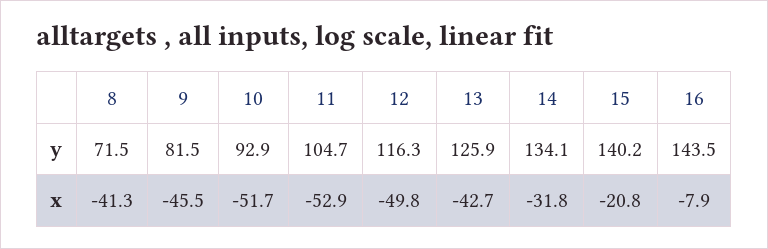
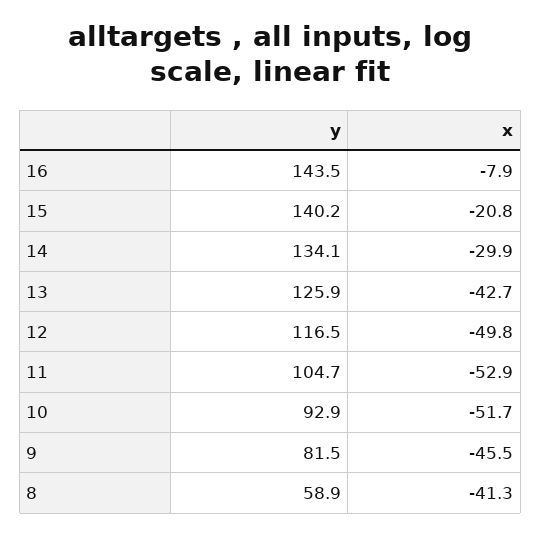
8, y: 71.5 -> 58.9
12, y: 116.3 -> 116.5
14, x: -31.8 -> -29.9

